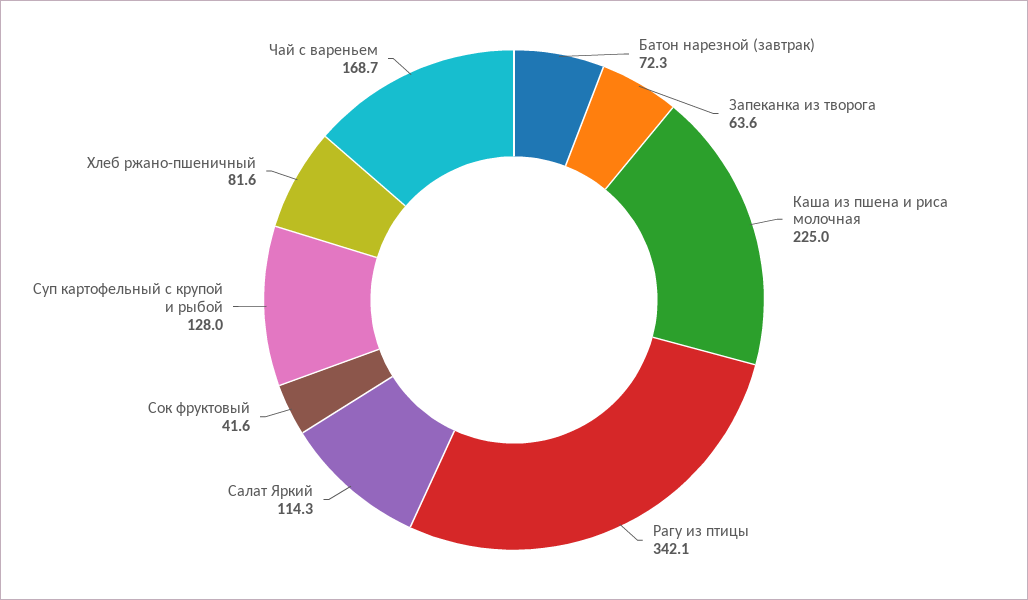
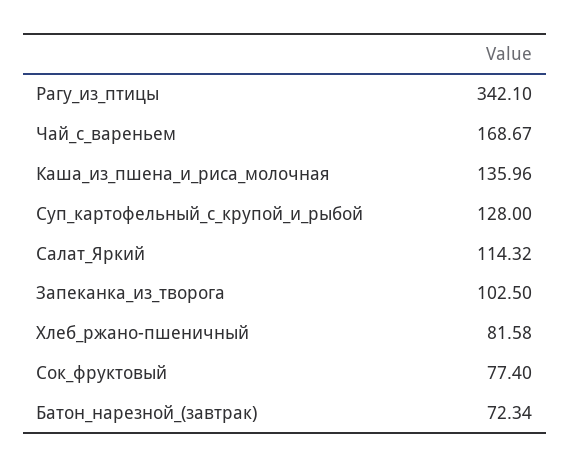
Запеканка из творога: 63.6 -> 102.5
Каша из пшена и риса молочная: 225 -> 135.96
Сок фруктовый: 41.6 -> 77.4

